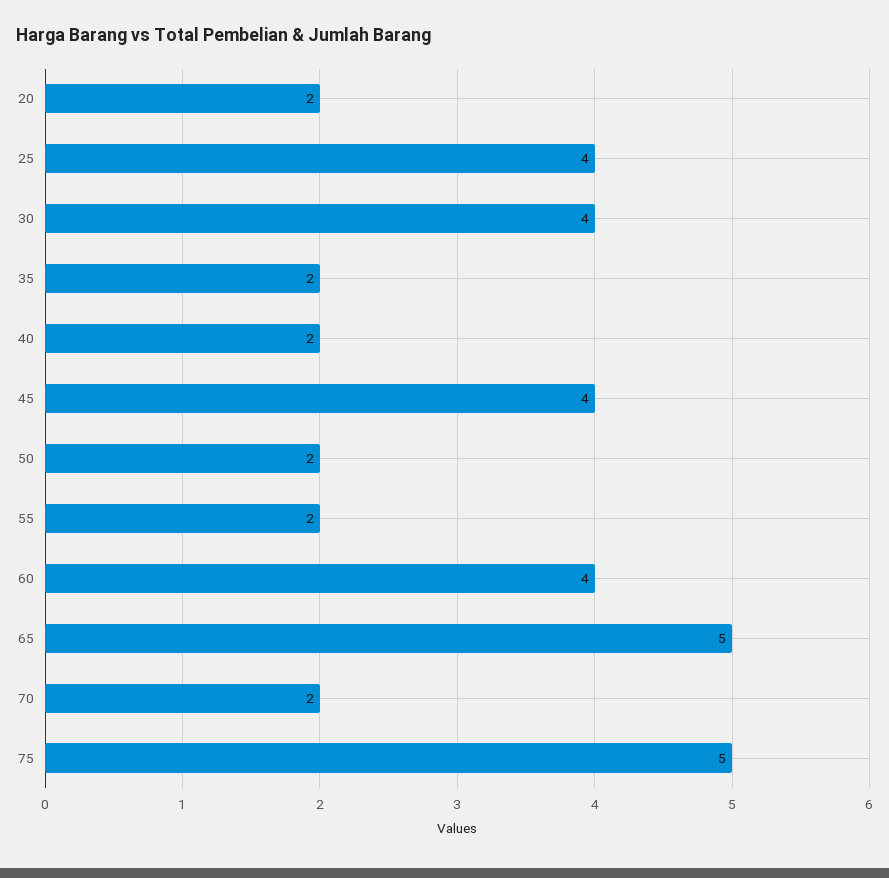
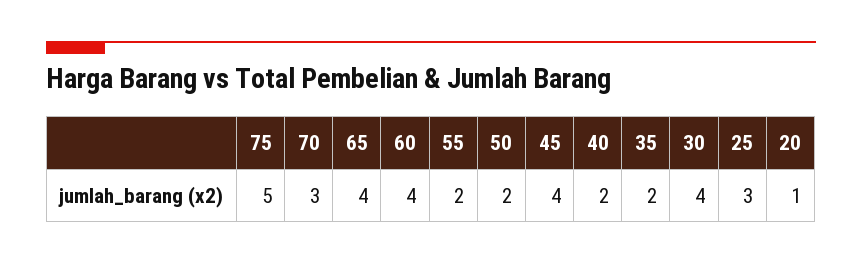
20: 2 -> 1
25: 4 -> 3
65: 5 -> 4
70: 2 -> 3

